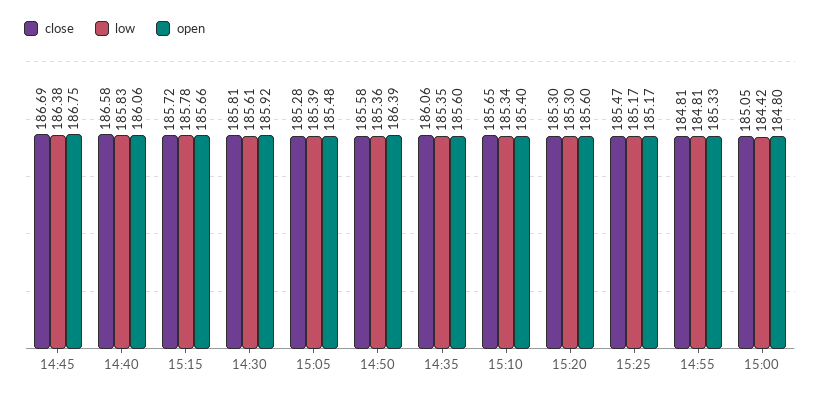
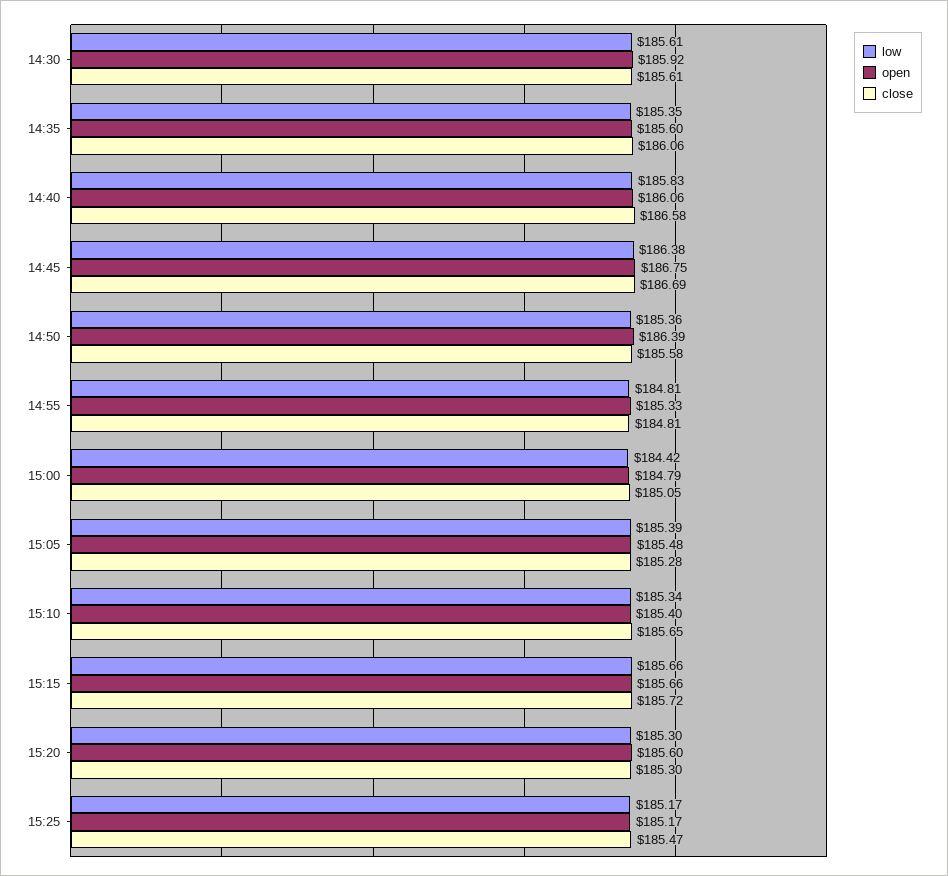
low, 15:15: 185.78 -> 185.66
close, 14:30: 185.81 -> 185.61
open, 15:00: 184.8 -> 184.79

